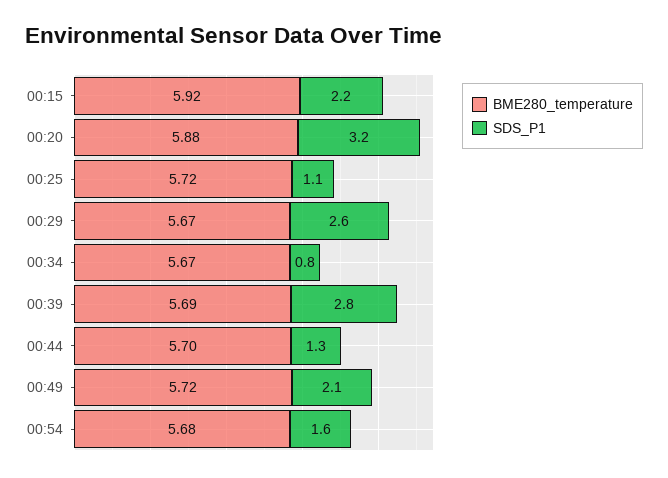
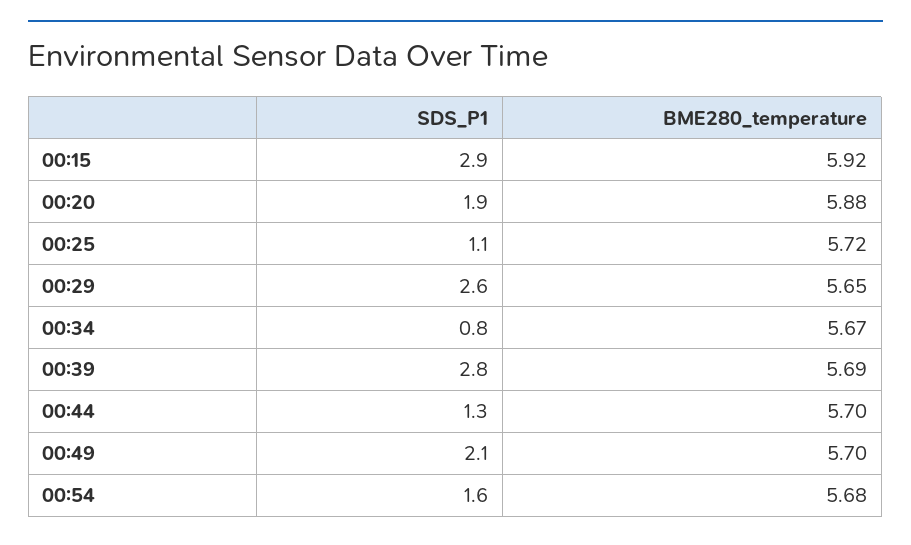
SDS_P1, 00:15: 2.2 -> 2.9
SDS_P1, 00:20: 3.2 -> 1.9
BME280_temperature, 00:29: 5.67 -> 5.65
BME280_temperature, 00:49: 5.72 -> 5.7

